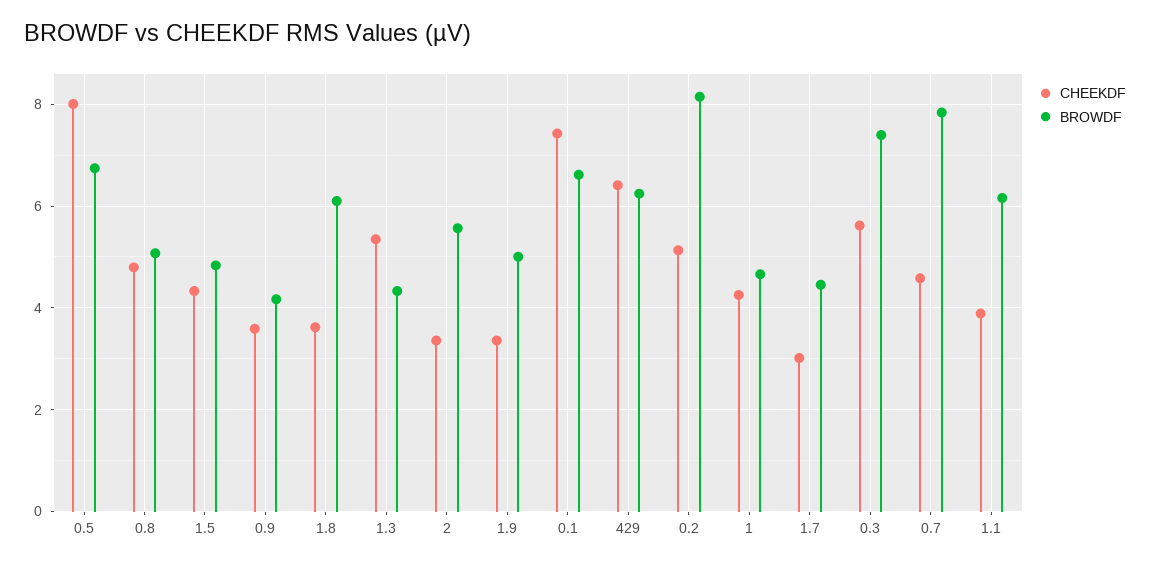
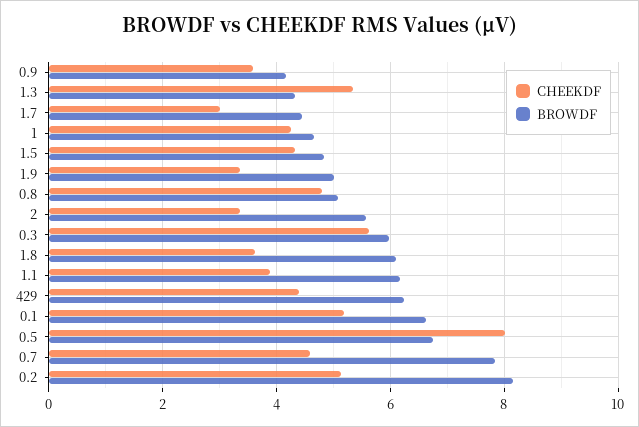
CHEEKDF, 0.1: 7.4 -> 5.2
CHEEKDF, 429: 6.4 -> 4.4
BROWDF, 0.3: 7.4 -> 6

